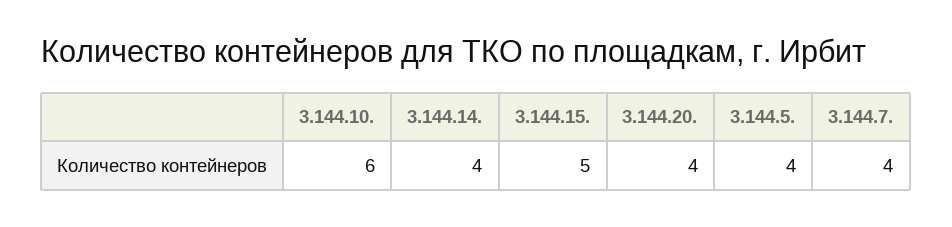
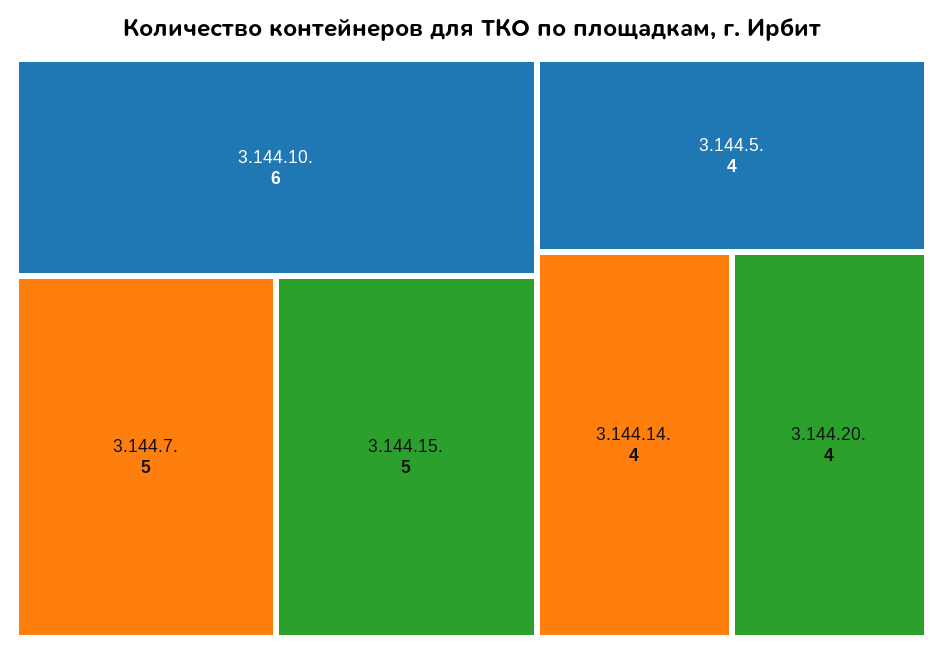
3.144.7.: 4 -> 5

